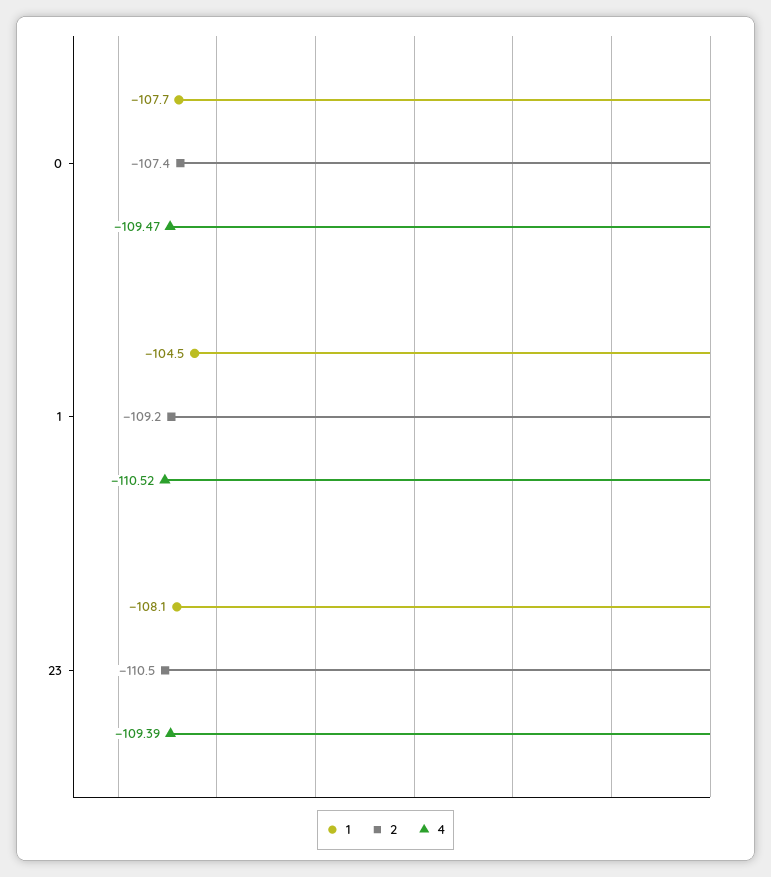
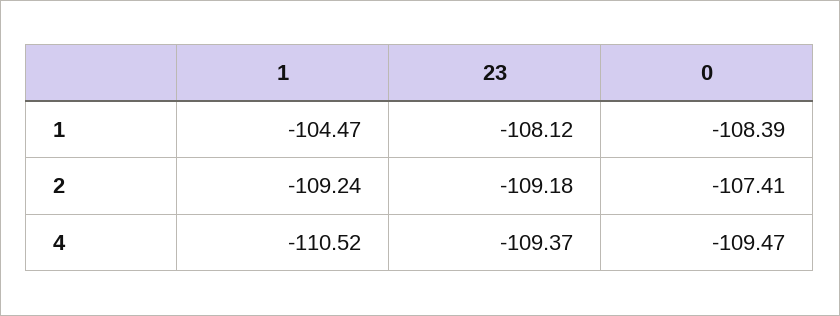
1, 0: -107.7 -> -108.39
2, 23: -110.5 -> -109.18
4, 23: -109.39 -> -109.37

